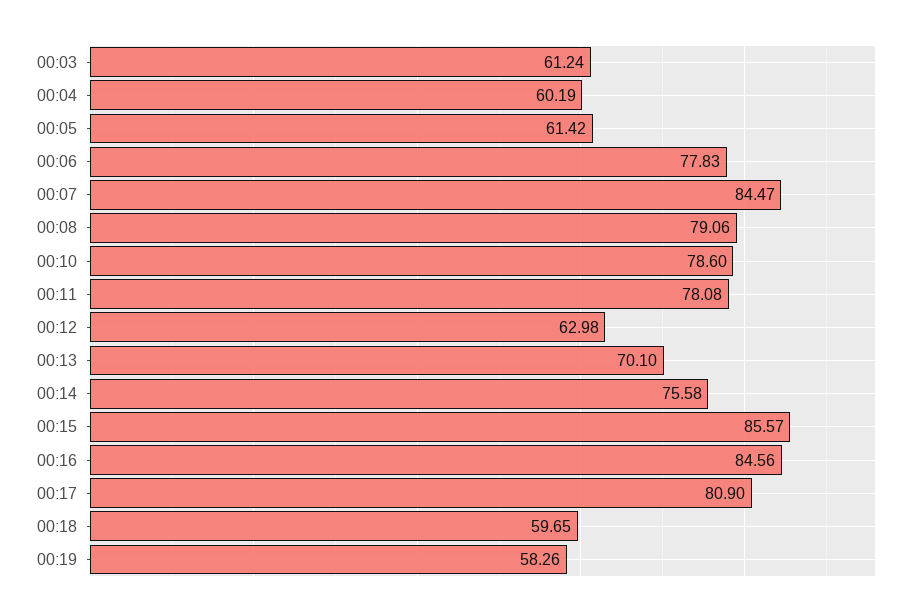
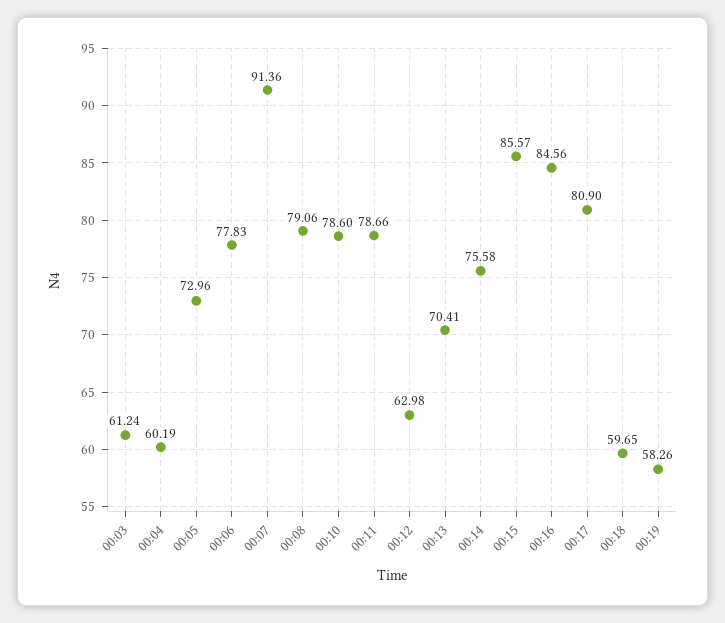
00:05: 61.42 -> 72.96
00:07: 84.47 -> 91.36
00:11: 78.08 -> 78.66
00:13: 70.1 -> 70.41

